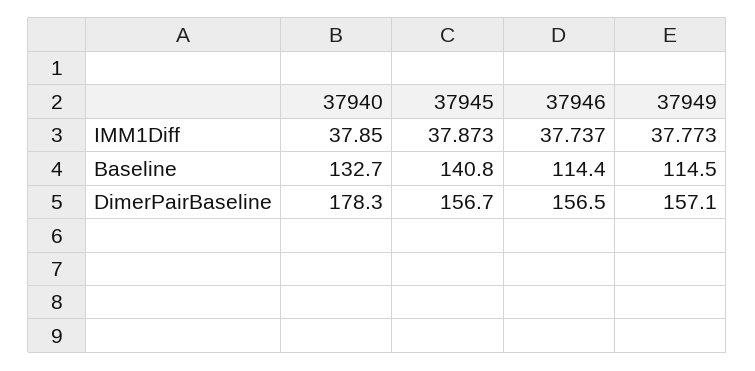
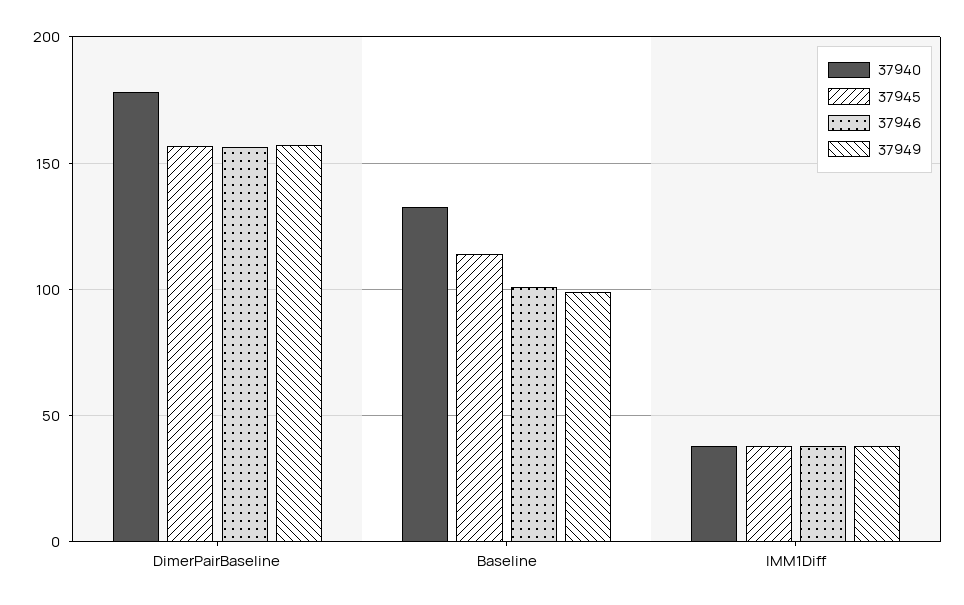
37945, Baseline: 140.8 -> 115
37946, Baseline: 114.4 -> 100
37949, Baseline: 114.5 -> 100

